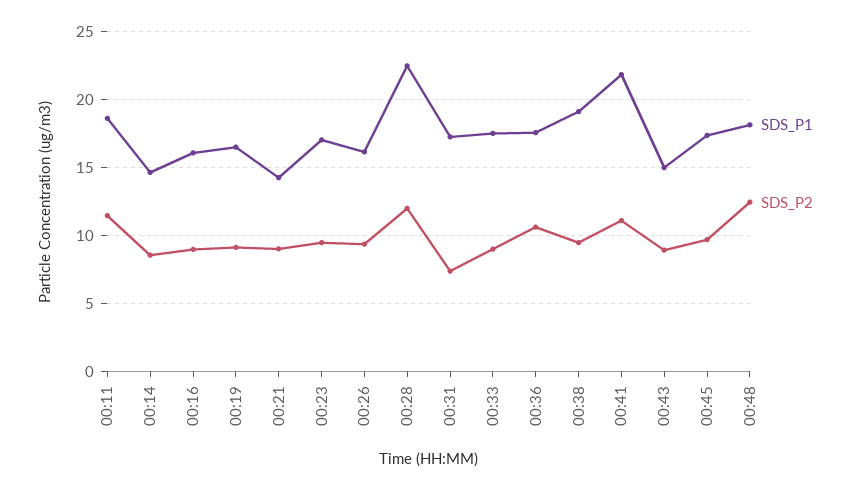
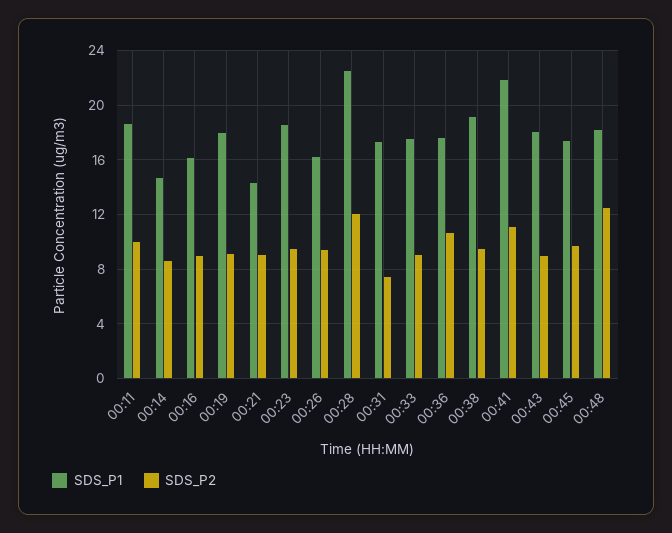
SDS_P2, 00:11: 11.5 -> 10
SDS_P1, 00:19: 16.5 -> 18
SDS_P1, 00:23: 17 -> 18.5
SDS_P1, 00:43: 15 -> 18

